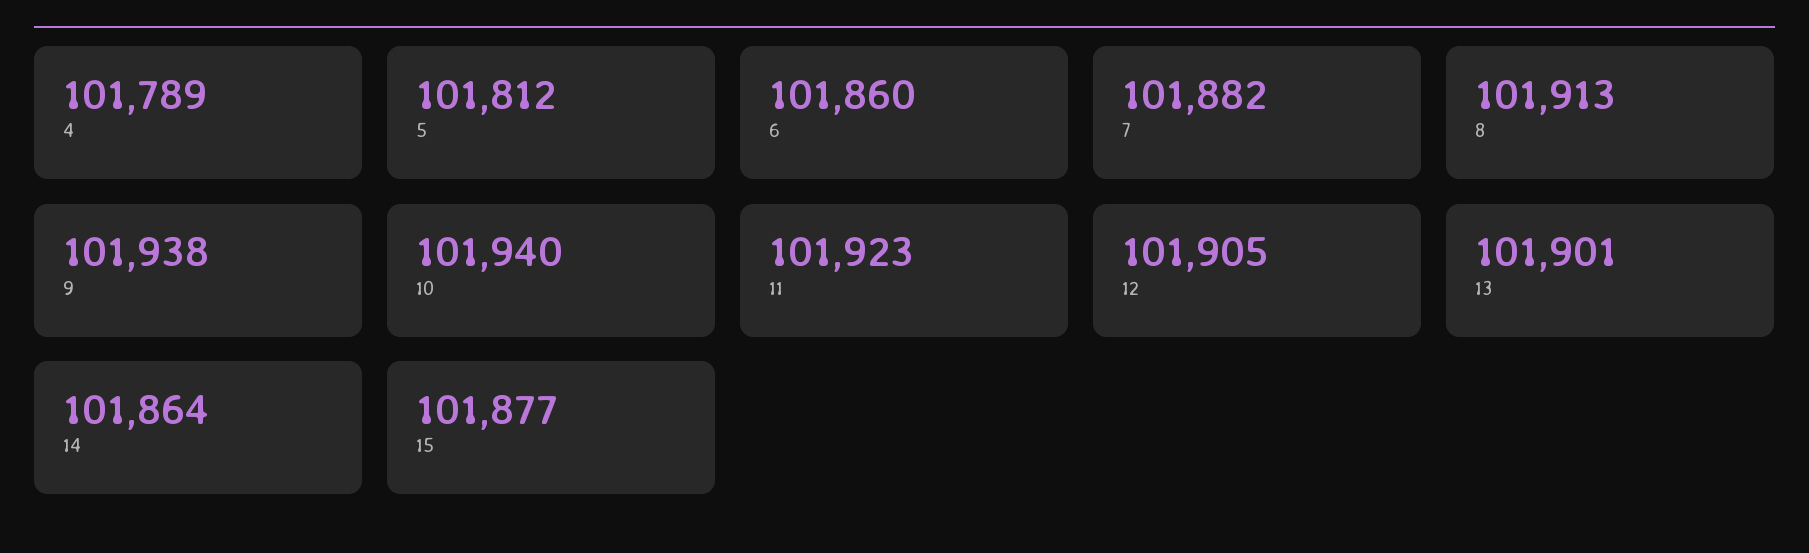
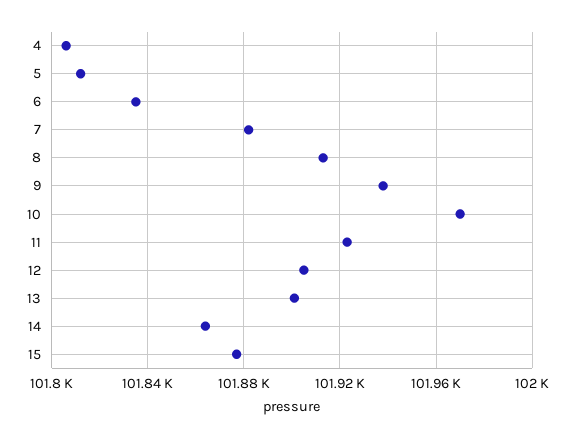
4: 101789 -> 101805
6: 101860 -> 101835
10: 101940 -> 101970

